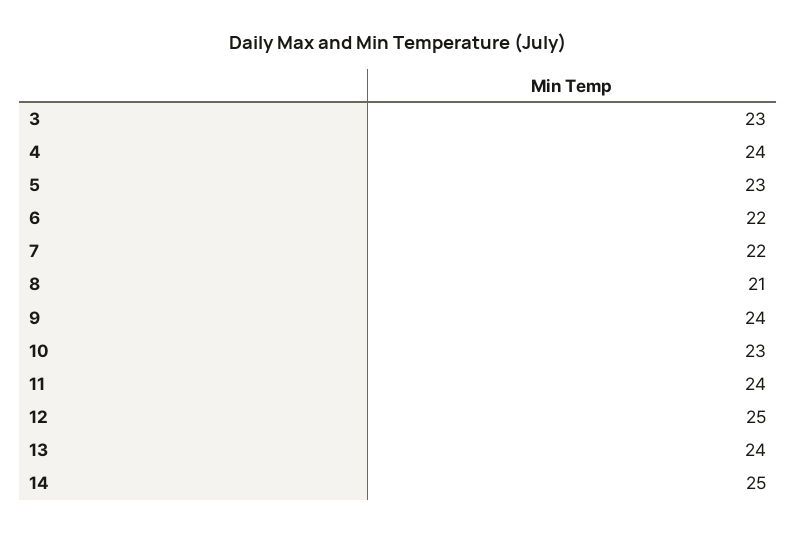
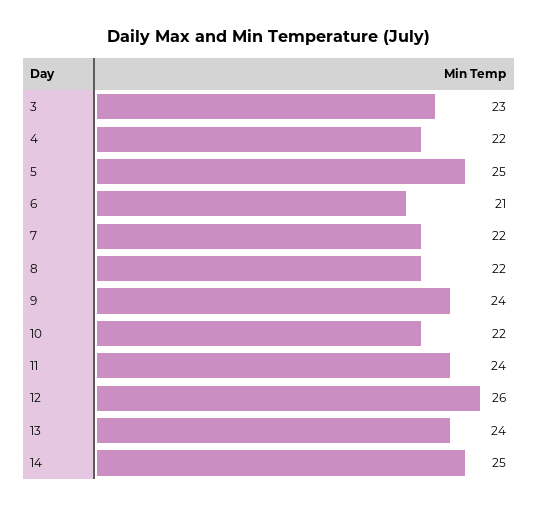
4: 24 -> 22
5: 23 -> 25
6: 22 -> 21
8: 21 -> 22
10: 23 -> 22
12: 25 -> 26

